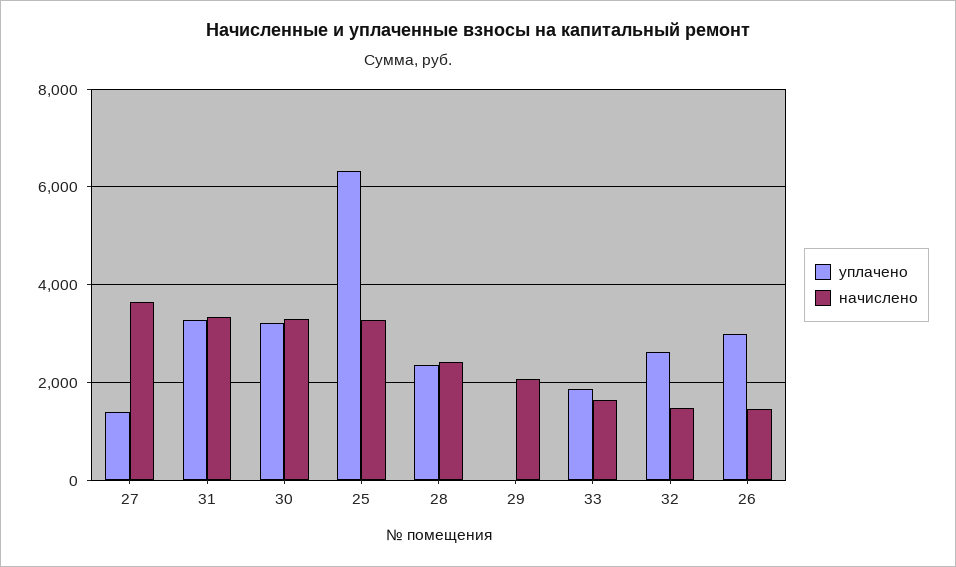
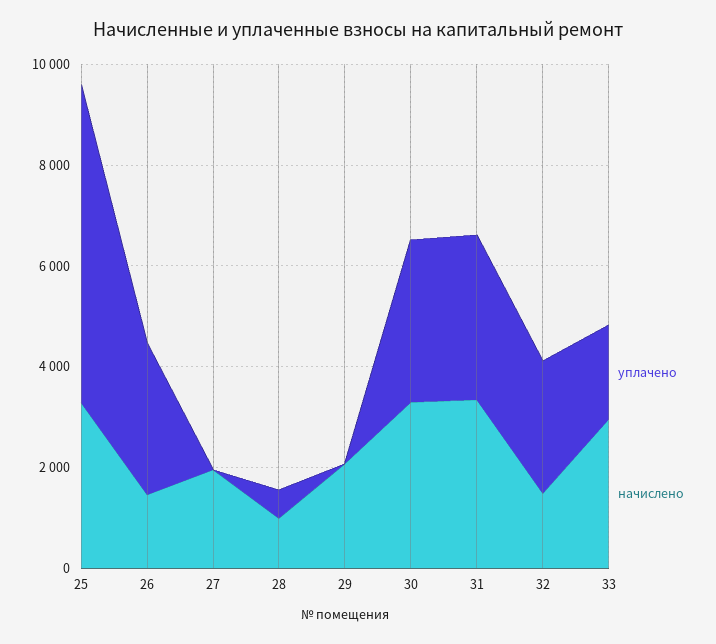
уплачено, 27: 1400 -> 0
начислено, 27: 3600 -> 2000
уплачено, 28: 2400 -> 500
начислено, 28: 2400 -> 1000
начислено, 33: 1600 -> 3000

